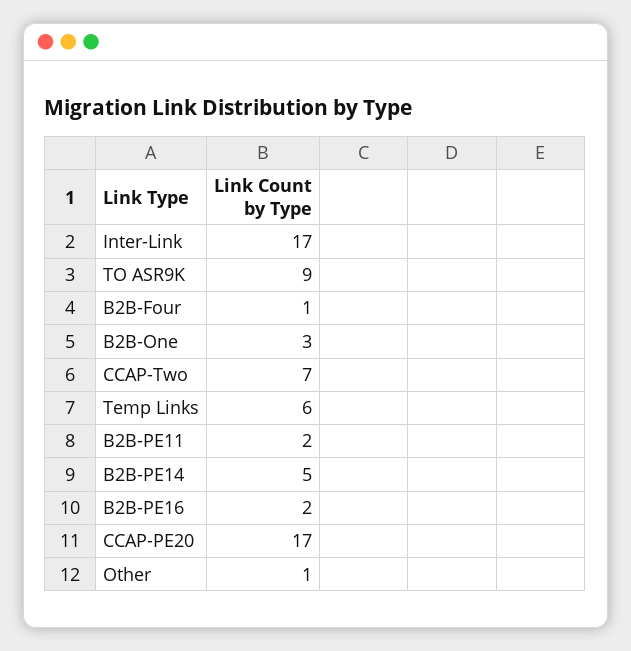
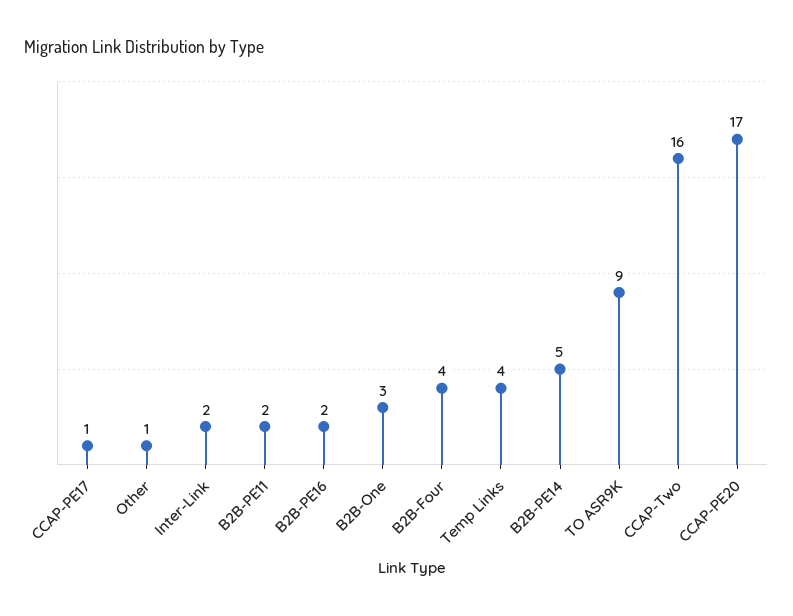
Inter-Link: 17 -> 2
B2B-Four: 1 -> 4
CCAP-Two: 7 -> 16
Temp Links: 6 -> 4
CCAP-PE17: none -> 1

